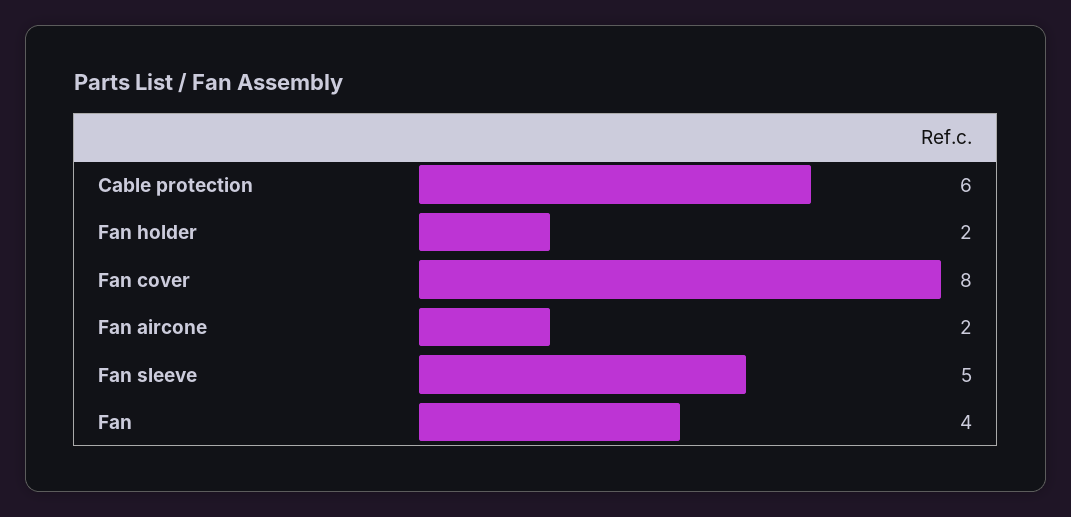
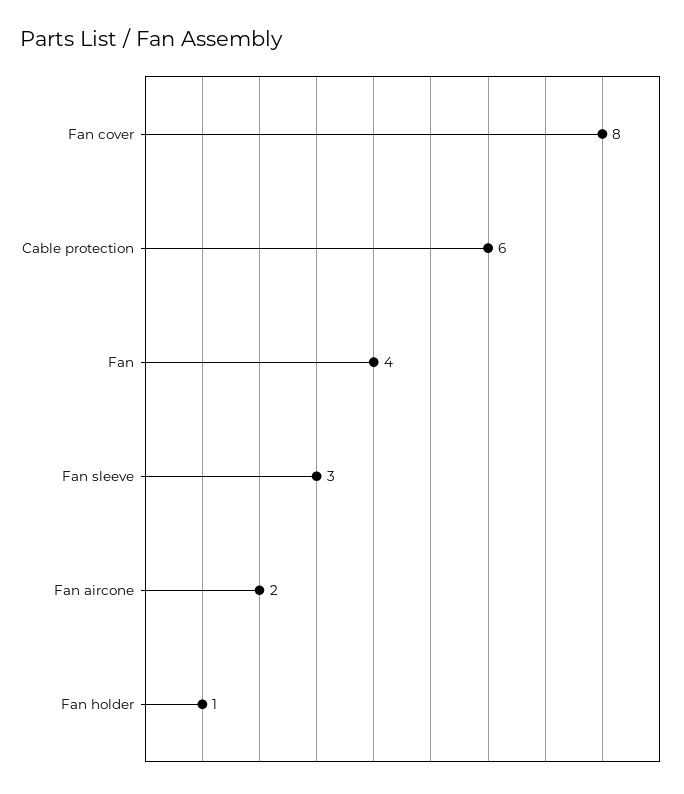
Fan holder: 2 -> 1
Fan sleeve: 5 -> 3

